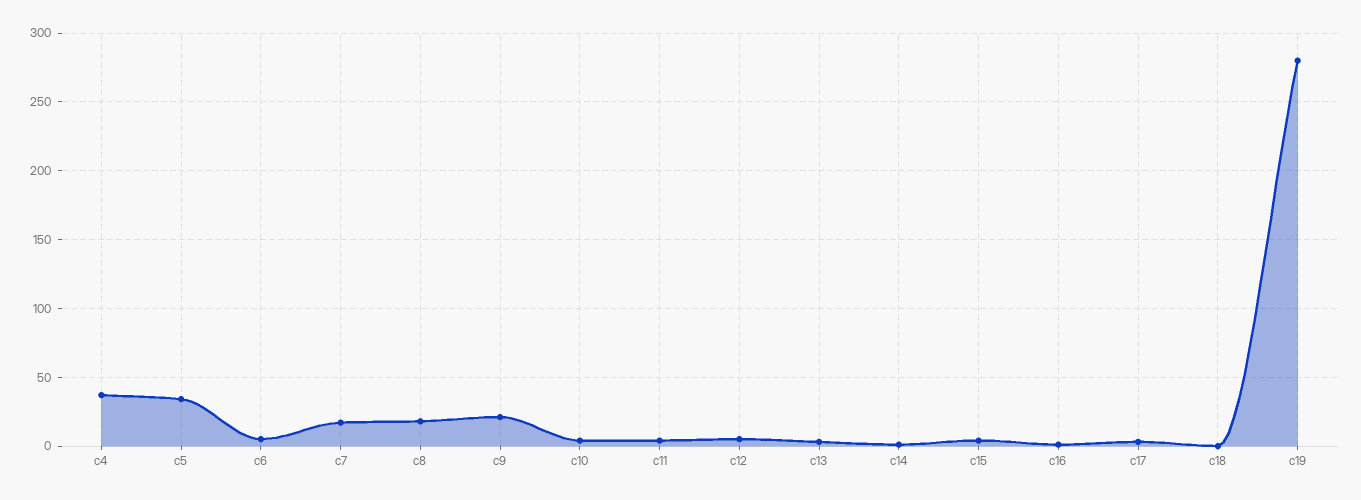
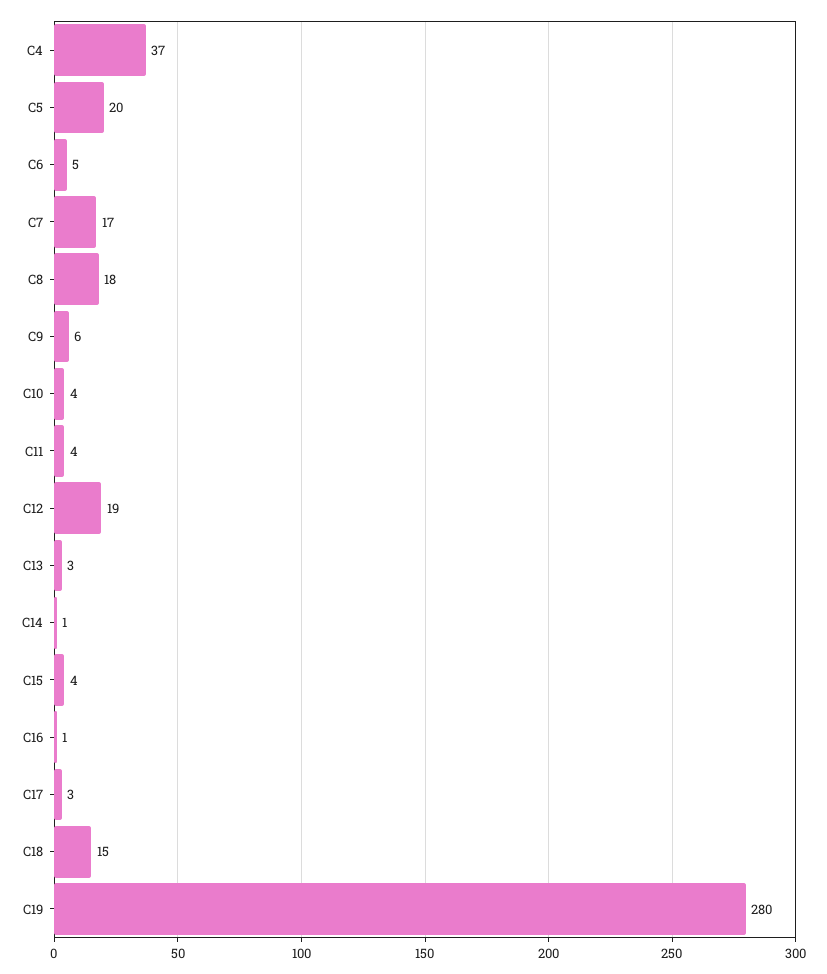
c5: 35 -> 20
c9: 20 -> 6
c12: 5 -> 19
c18: 0 -> 15

